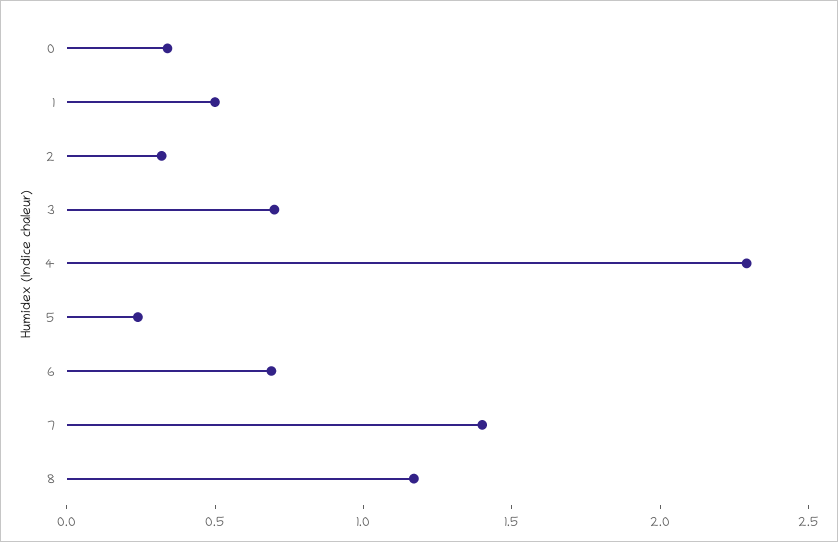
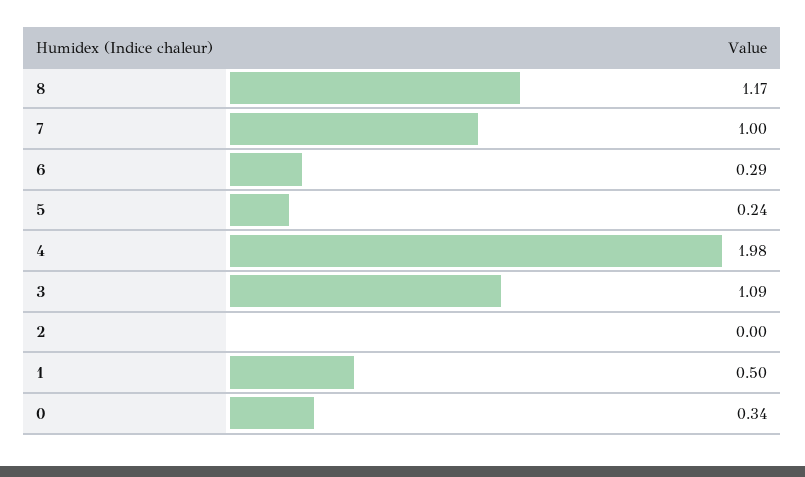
2: 0.3 -> 0
3: 0.7 -> 1.09
4: 2.3 -> 1.98
6: 0.7 -> 0.29
7: 1.4 -> 1

